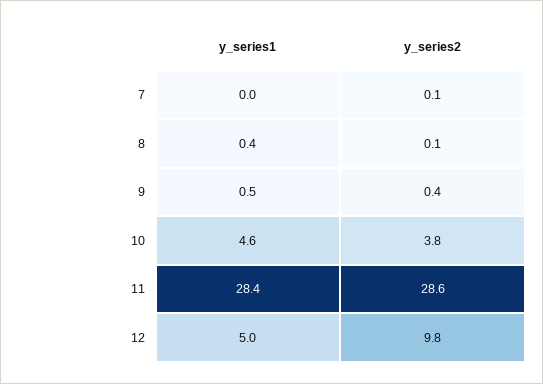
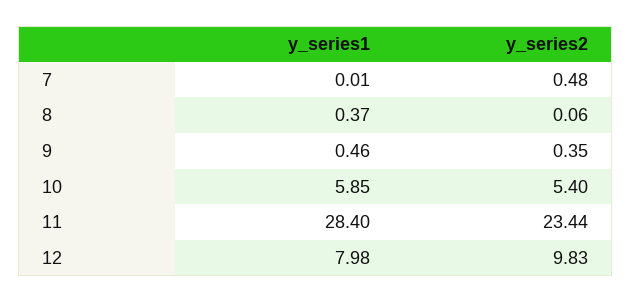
y_series2, 7: 0.1 -> 0.48
y_series1, 10: 4.6 -> 5.85
y_series2, 10: 3.8 -> 5.4
y_series2, 11: 28.6 -> 23.44
y_series1, 12: 5 -> 7.98

